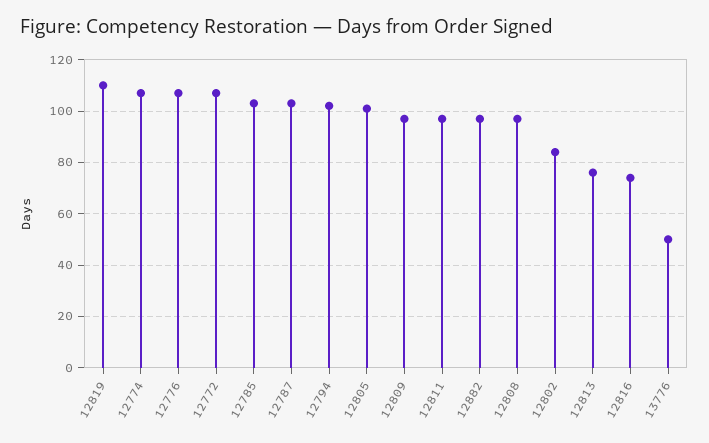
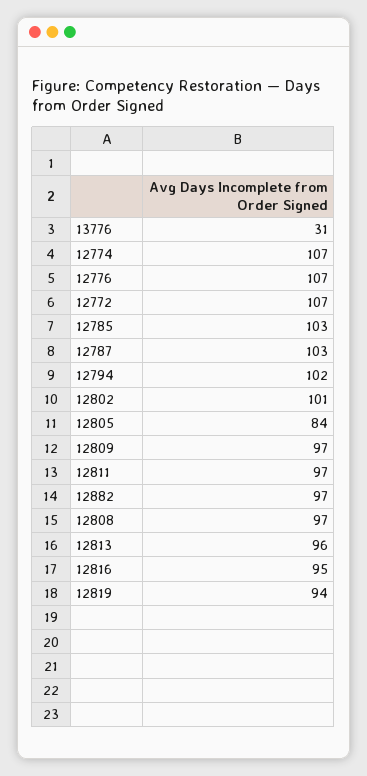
12819: 110 -> 94
12805: 100 -> 84
12802: 85 -> 101
12813: 75 -> 96
12816: 75 -> 95
13776: 50 -> 31

